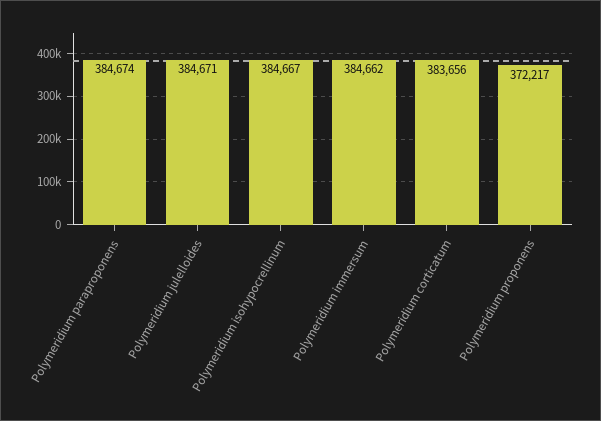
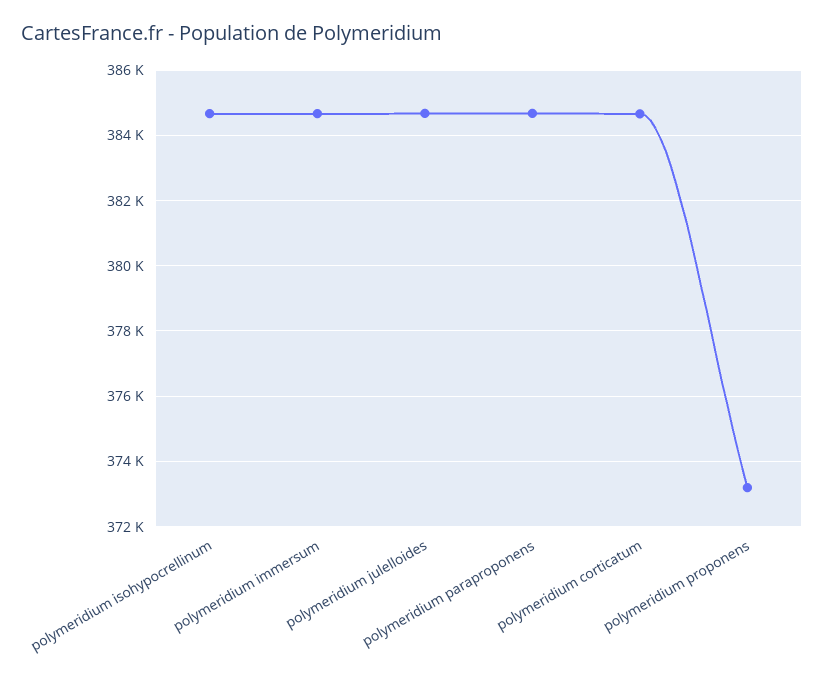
Polymeridium corticatum: 383656 -> 384600
Polymeridium proponens: 372217 -> 373200

